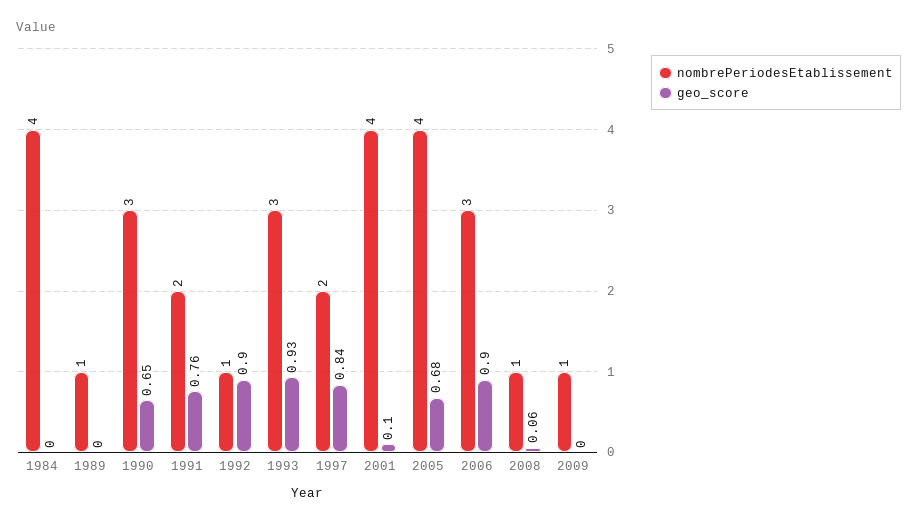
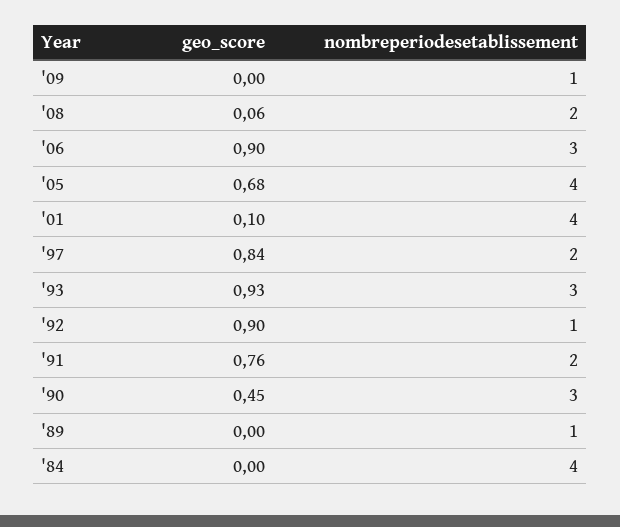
geo_score, 1990: 0.65 -> 0.45
nombrePeriodesEtablissement, 2008: 1 -> 2

